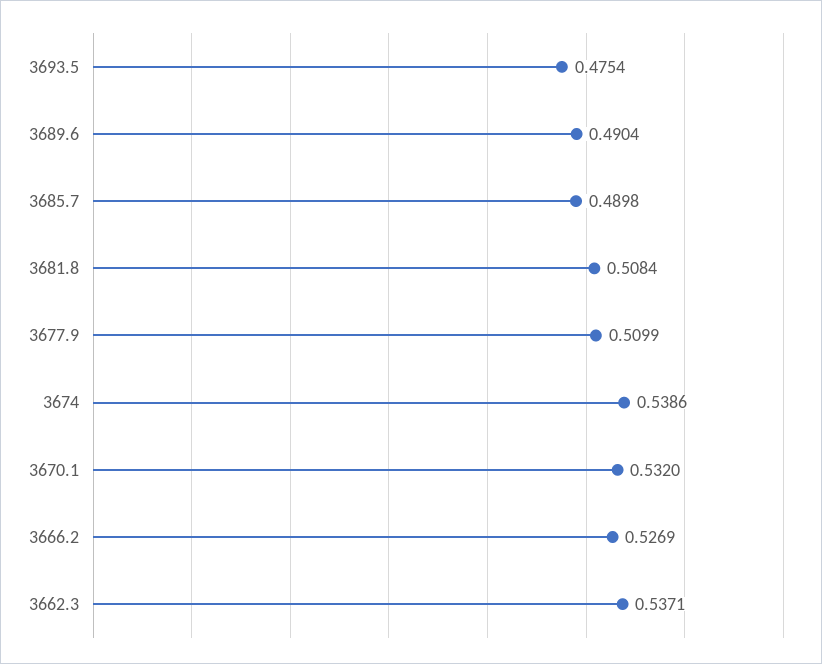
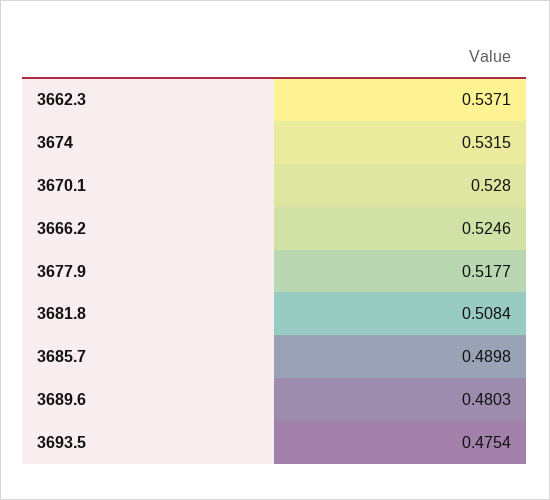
3689.6: 0.4904 -> 0.4803
3677.9: 0.5099 -> 0.5177
3674: 0.5386 -> 0.5315
3670.1: 0.532 -> 0.528
3666.2: 0.5269 -> 0.5246

